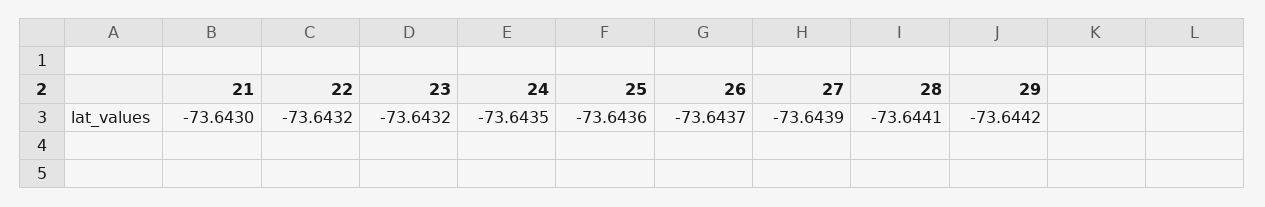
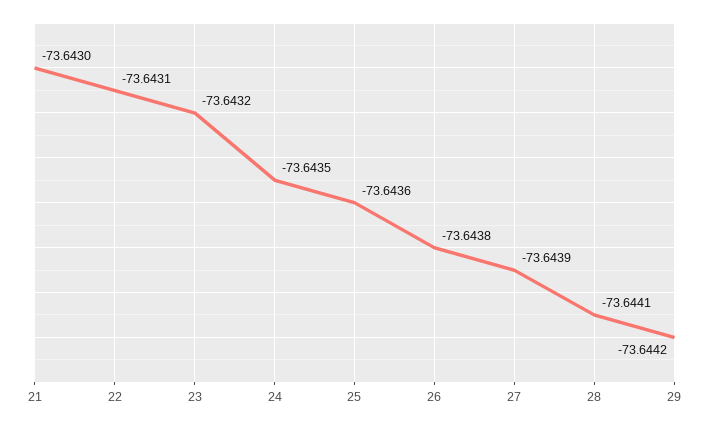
22: -73.6432 -> -73.6431
26: -73.6437 -> -73.6438

